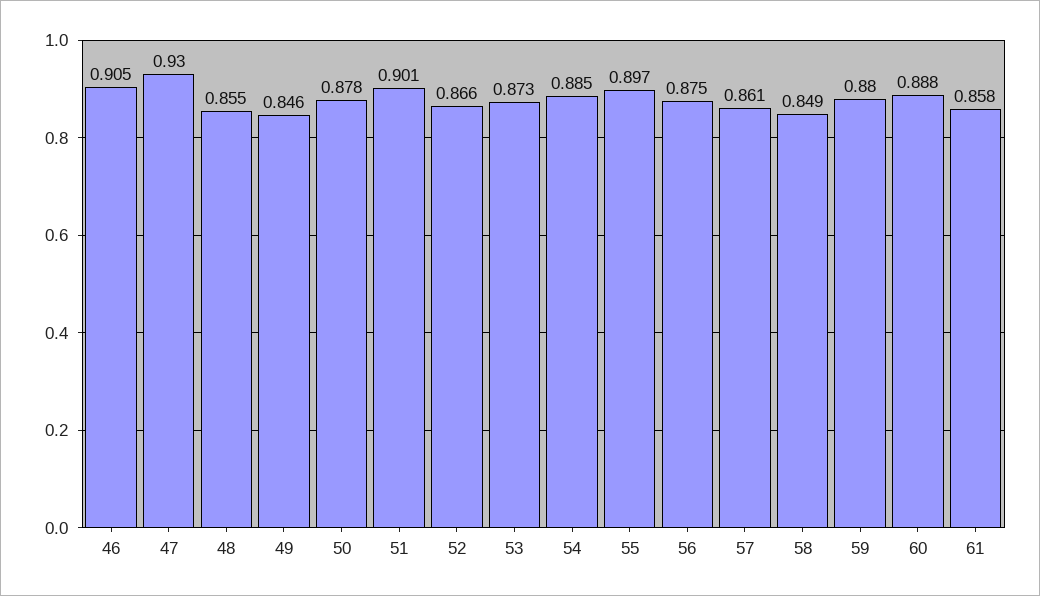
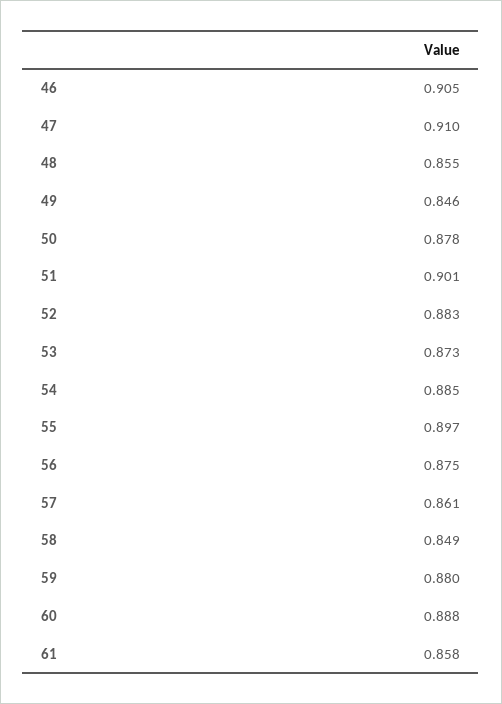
47: 0.93 -> 0.91
52: 0.866 -> 0.883

